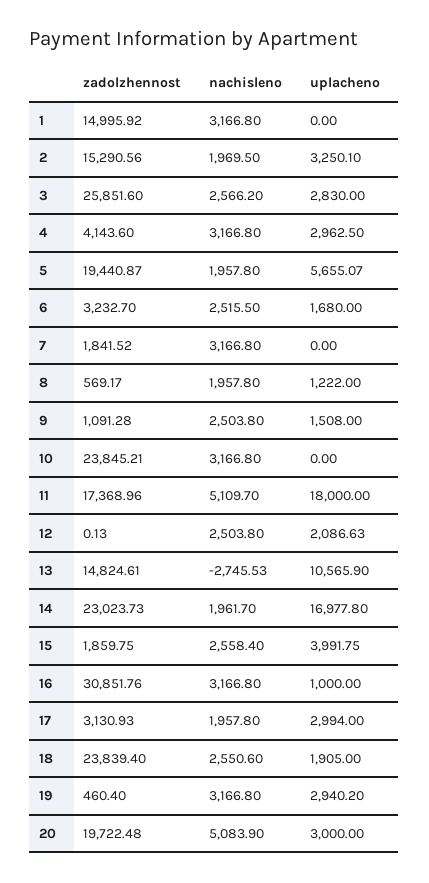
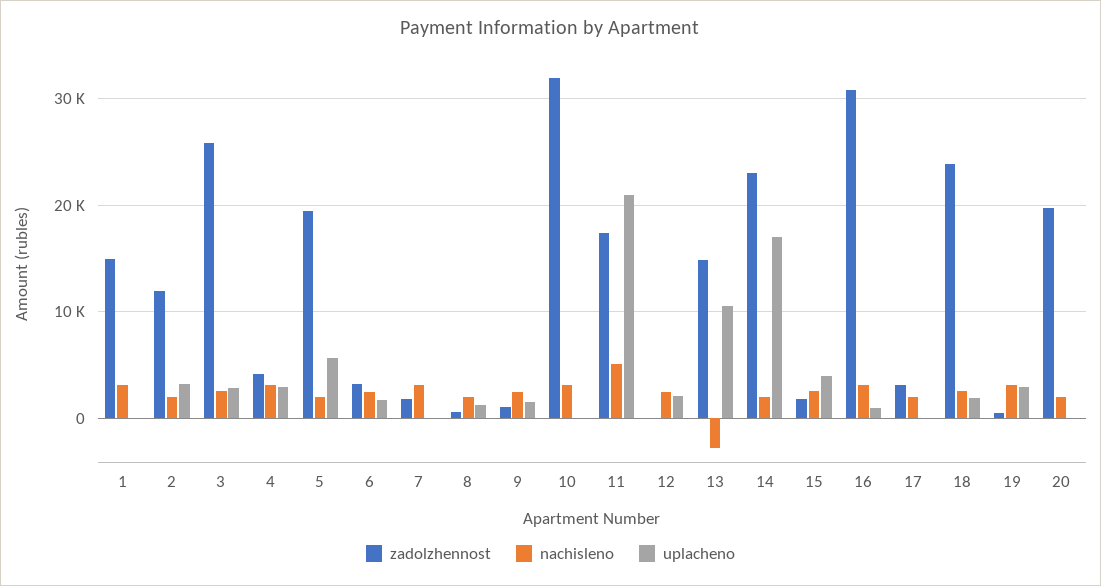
zadolzhennost, 2: 15290.56 -> 12000
zadolzhennost, 10: 23845.21 -> 32000
uplacheno, 11: 18000 -> 21000
uplacheno, 17: 2994 -> 0
nachisleno, 20: 5083.9 -> 2000
uplacheno, 20: 3000 -> 0

